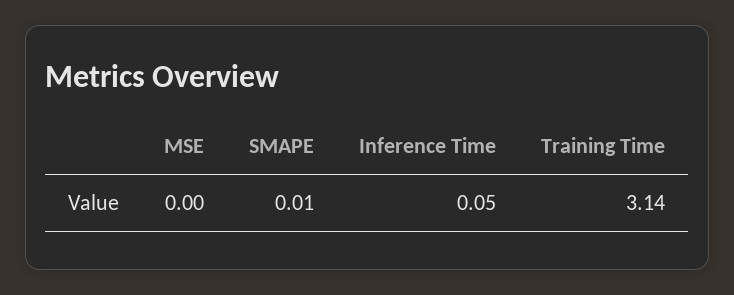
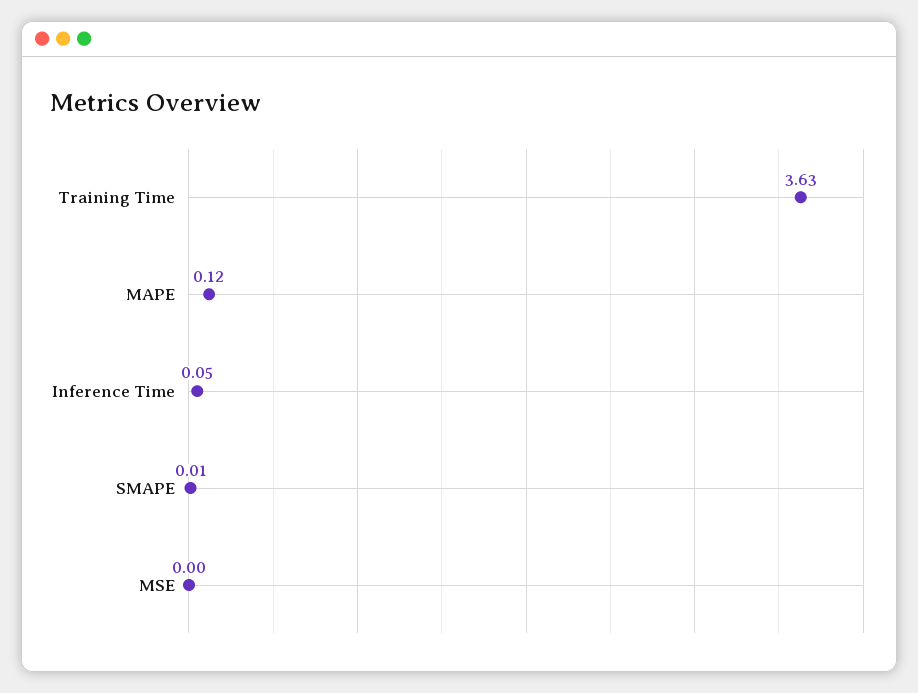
Training Time: 3.14 -> 3.63
MAPE: none -> 0.12

